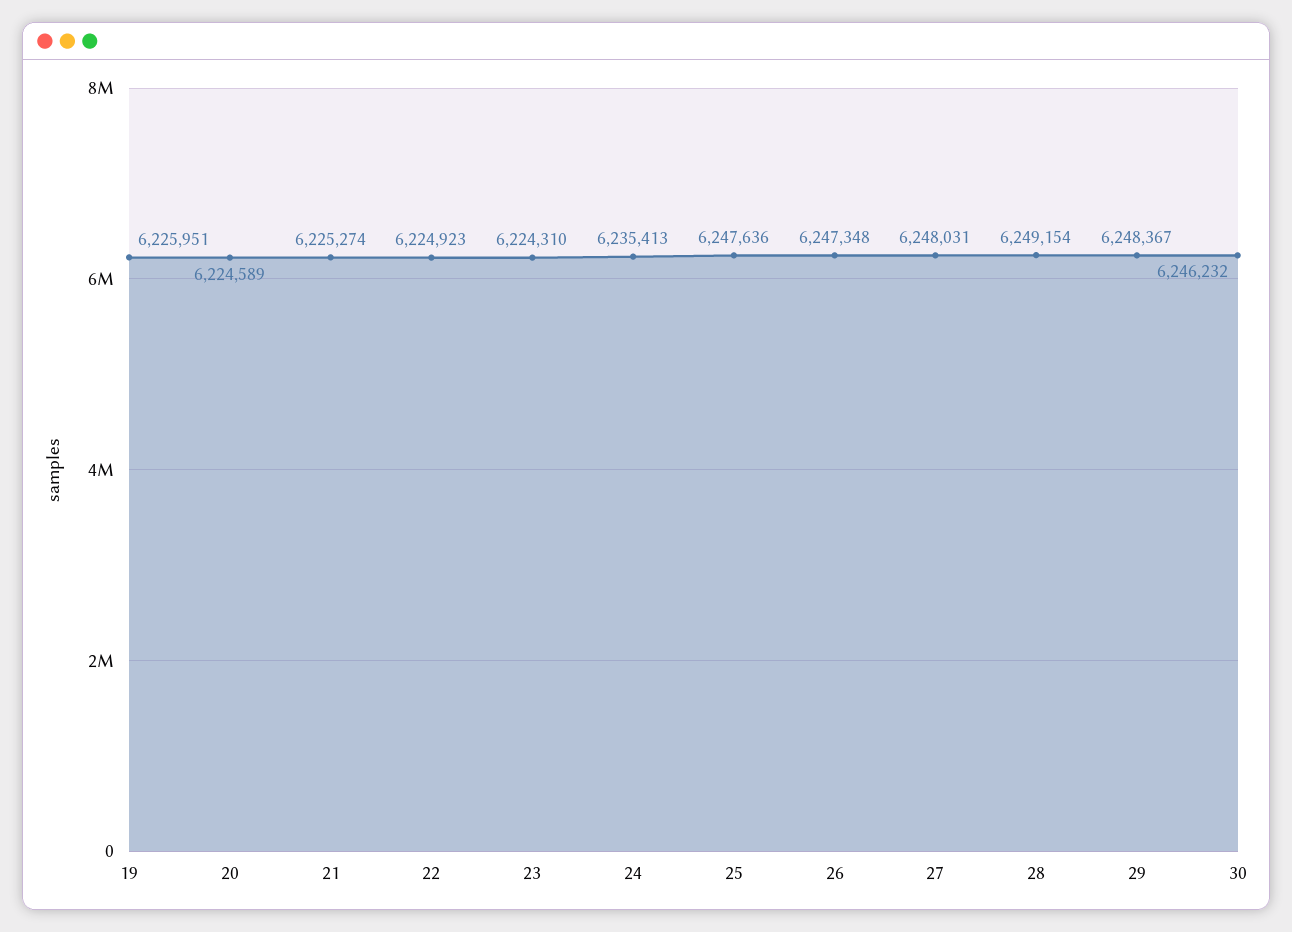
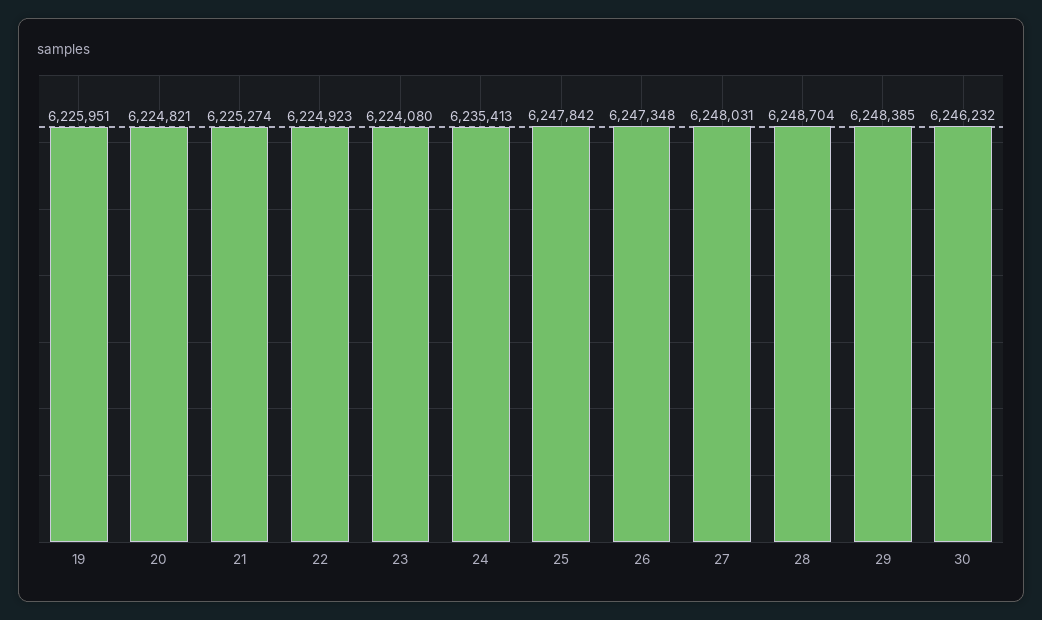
20: 6224589 -> 6224821
23: 6224310 -> 6224080
25: 6247636 -> 6247842
28: 6249154 -> 6248704
29: 6248367 -> 6248385

